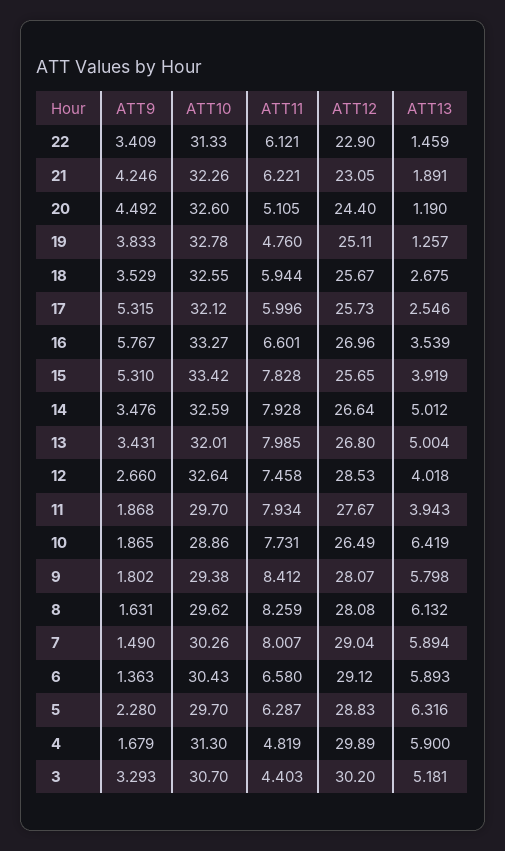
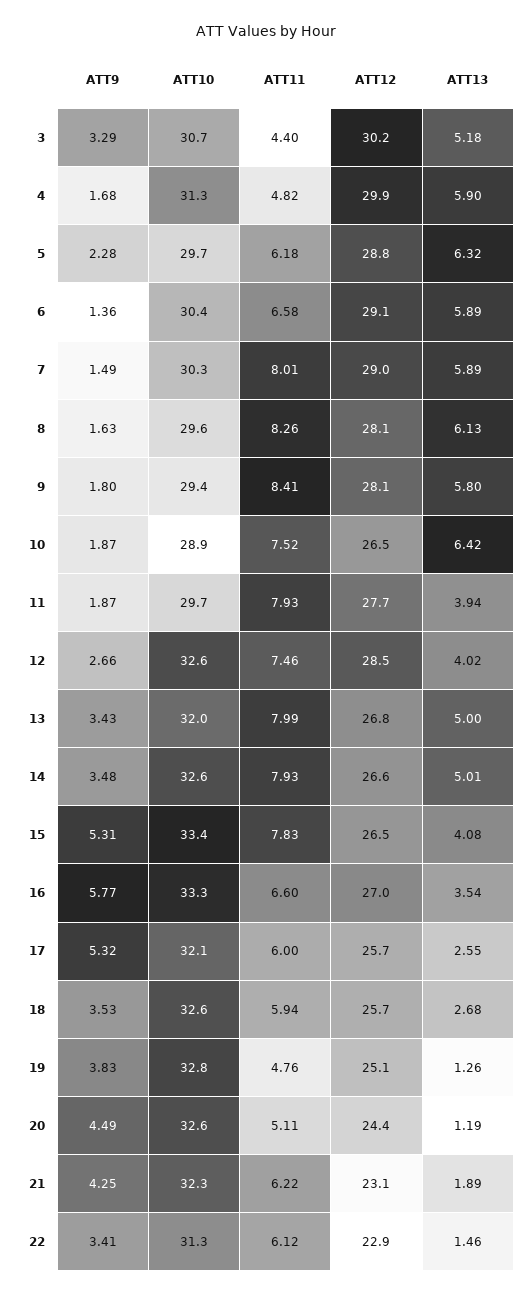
ATT12, 15: 25.65 -> 26.5
ATT13, 15: 3.919 -> 4.08
ATT11, 10: 7.731 -> 7.52
ATT11, 5: 6.287 -> 6.18

